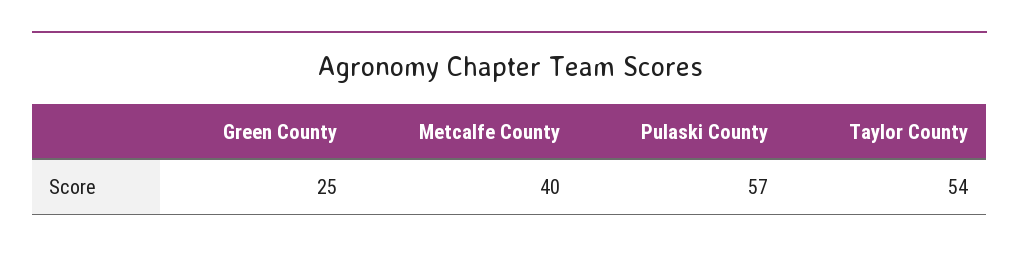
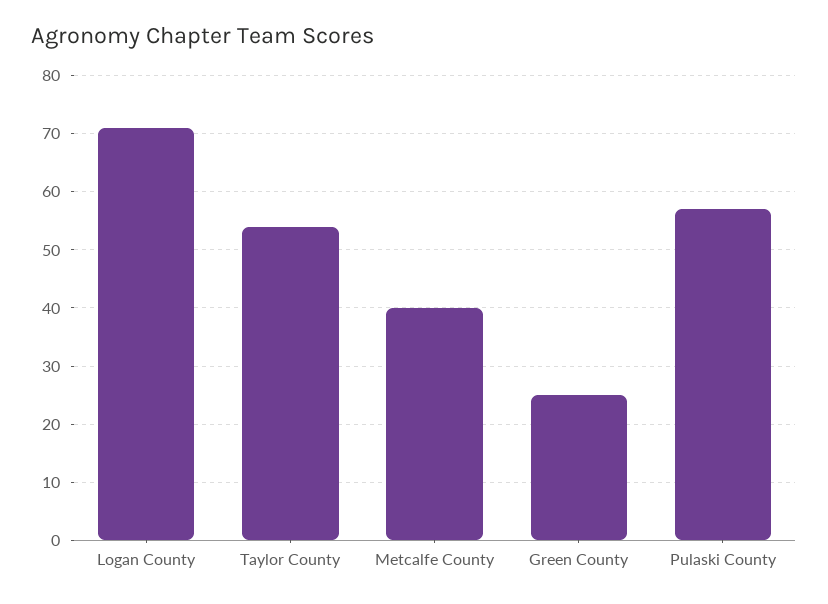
Logan County: none -> 70

